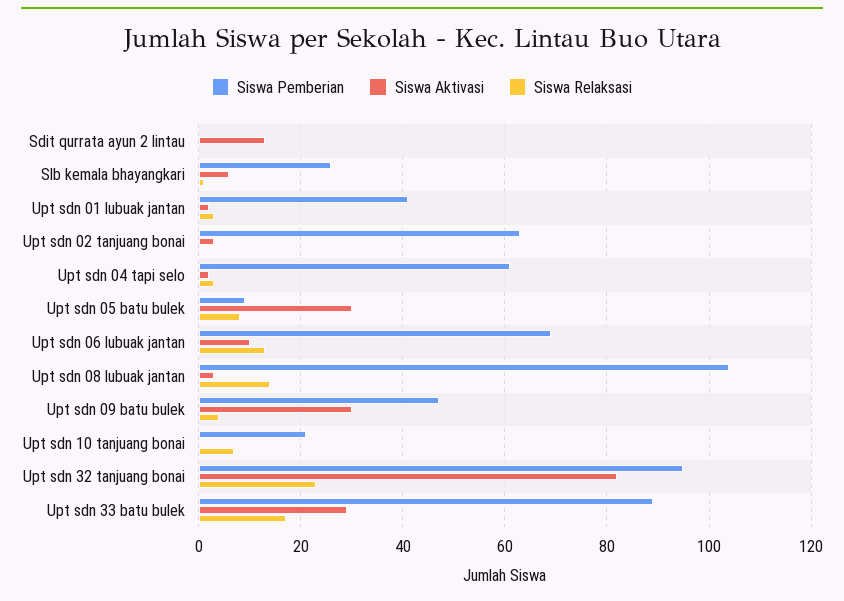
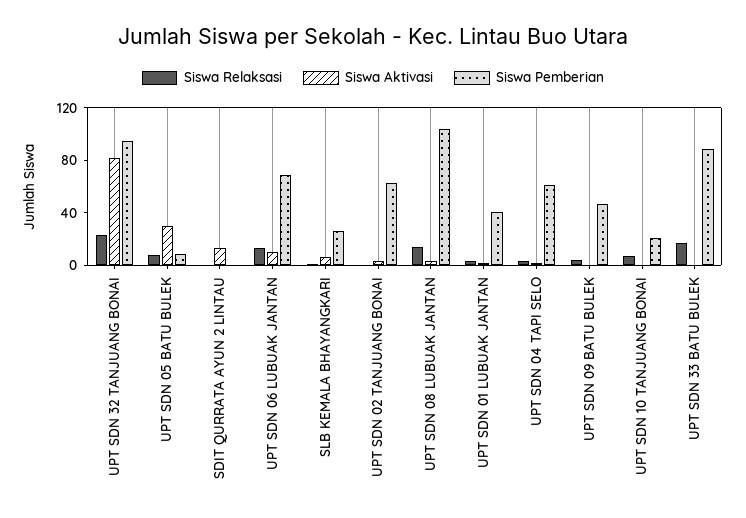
Siswa Aktivasi, Upt sdn 09 batu bulek: 30 -> 0
Siswa Aktivasi, Upt sdn 33 batu bulek: 30 -> 0

